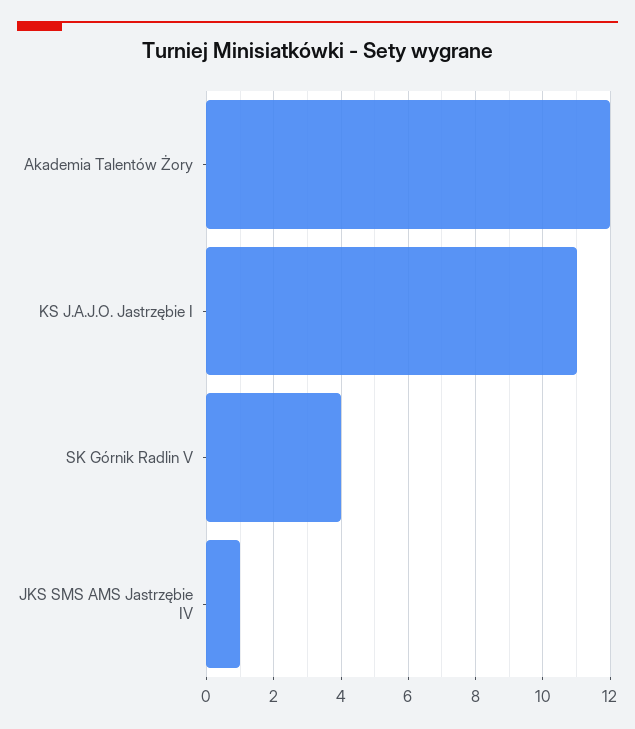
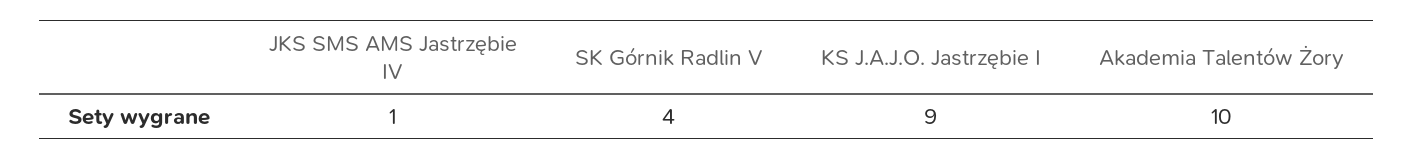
Akademia Talentów Żory: 12 -> 10
KS J.A.J.O. Jastrzębie I: 11 -> 9

